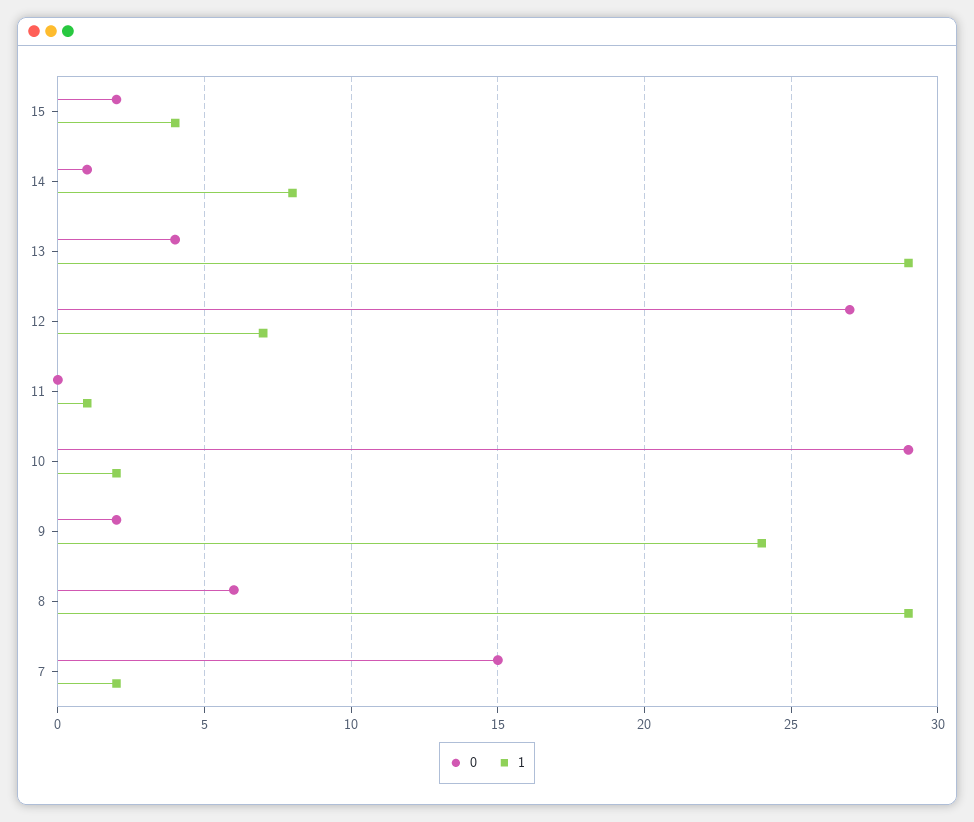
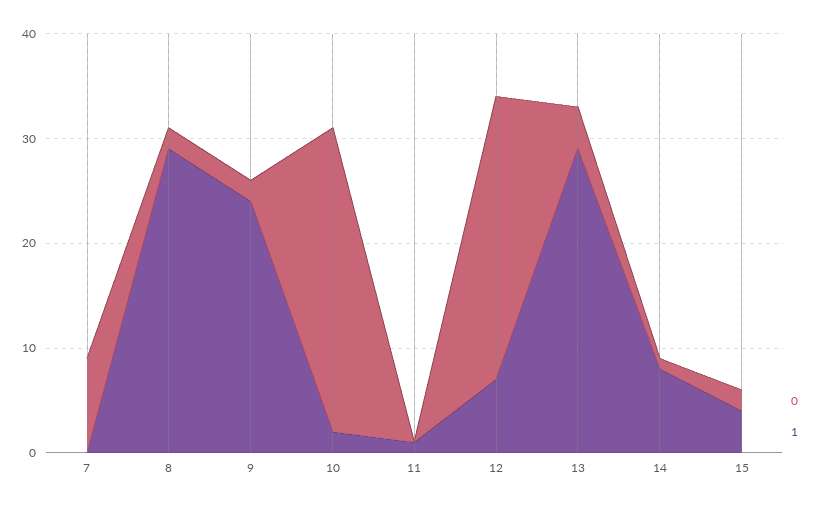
0, 8: 6 -> 2
0, 7: 15 -> 9
1, 7: 2 -> 0

